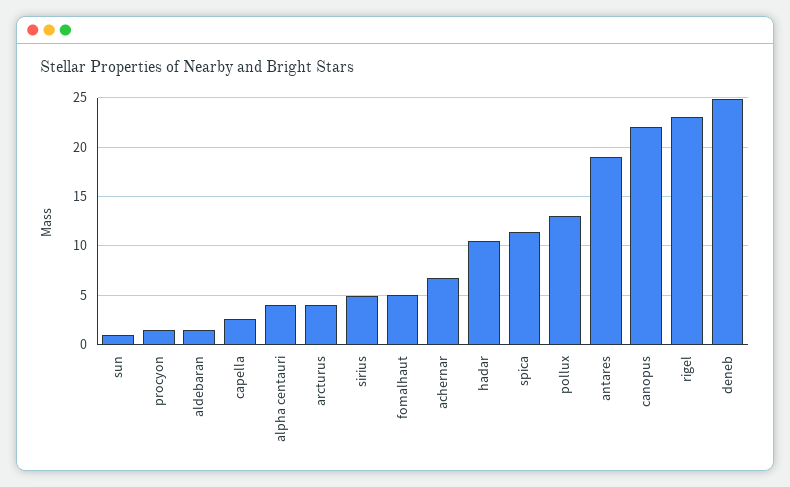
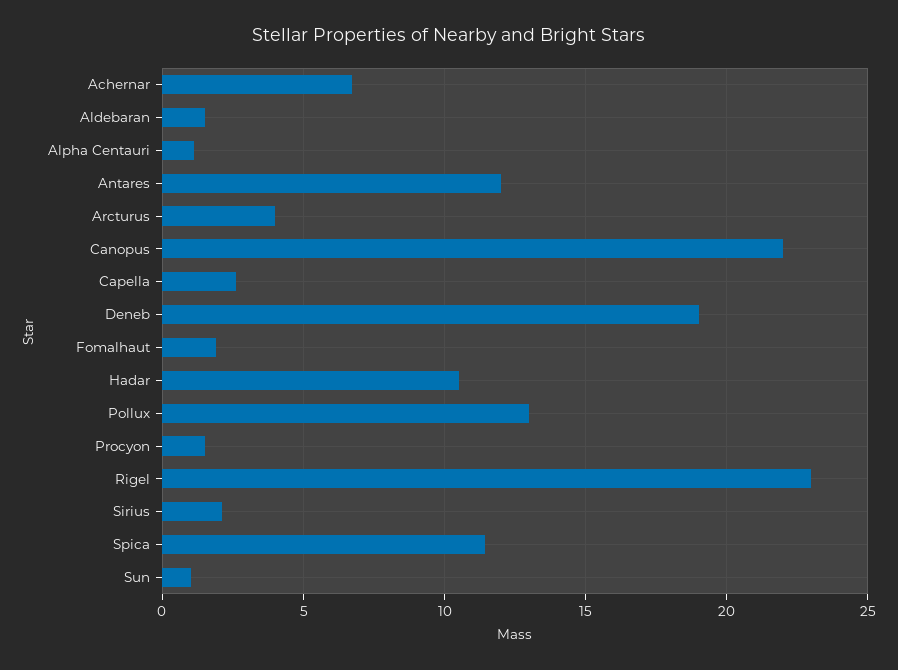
alpha centauri: 4 -> 1
sirius: 5 -> 2
fomalhaut: 5 -> 2
antares: 19 -> 12
deneb: 25 -> 19

